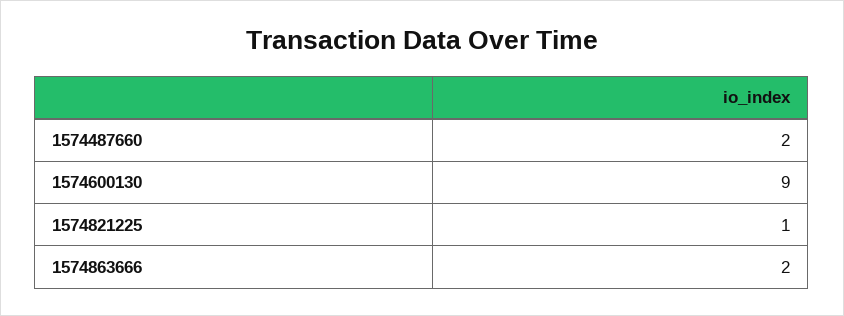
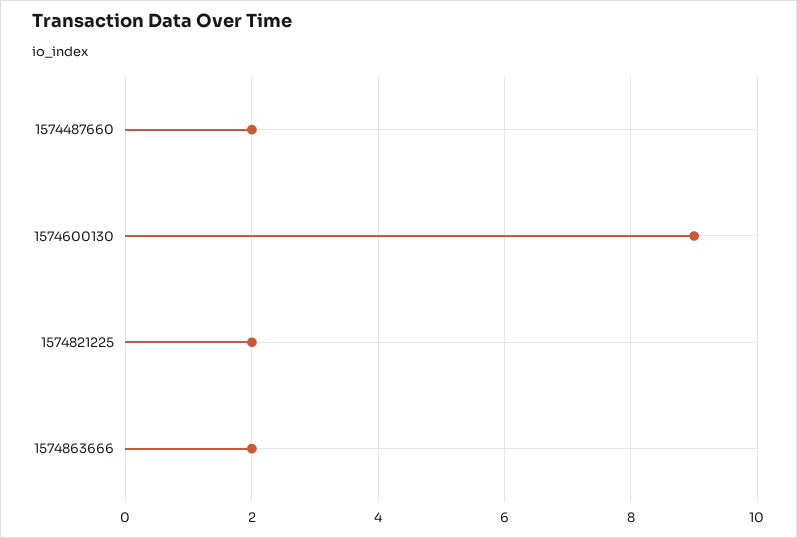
1574821225: 1 -> 2

